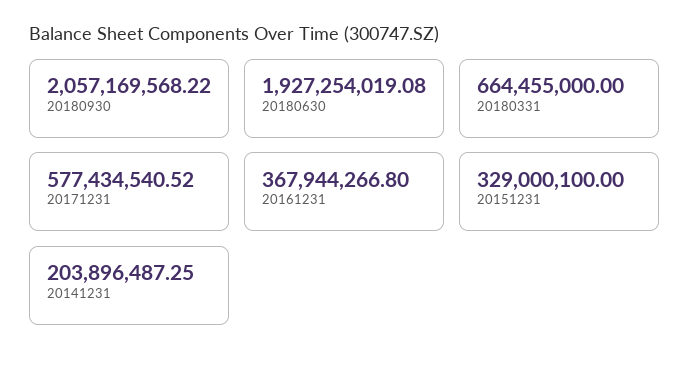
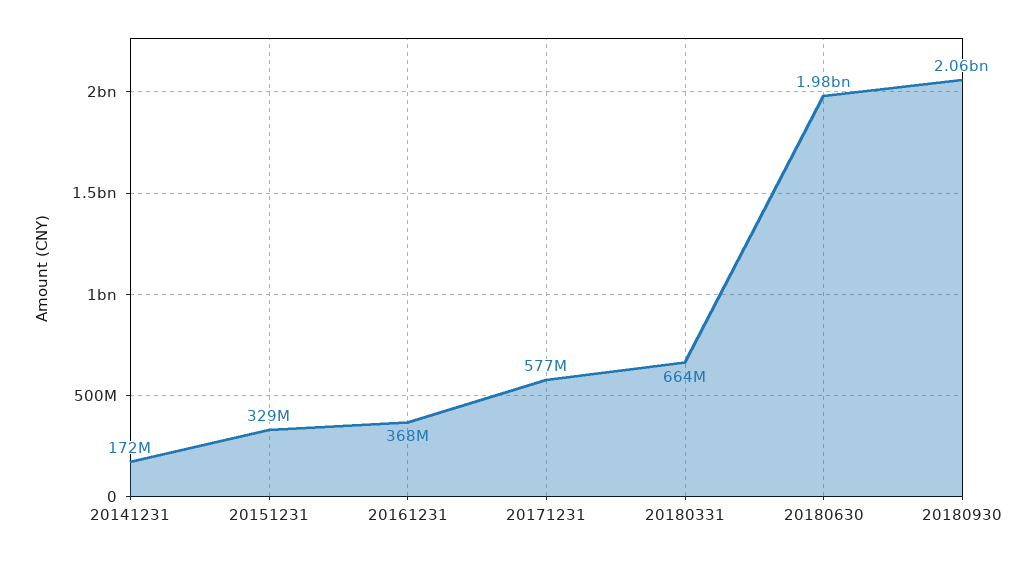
20180630: 1927254019.08 -> 1980000000
20141231: 203896487.25 -> 172000000

